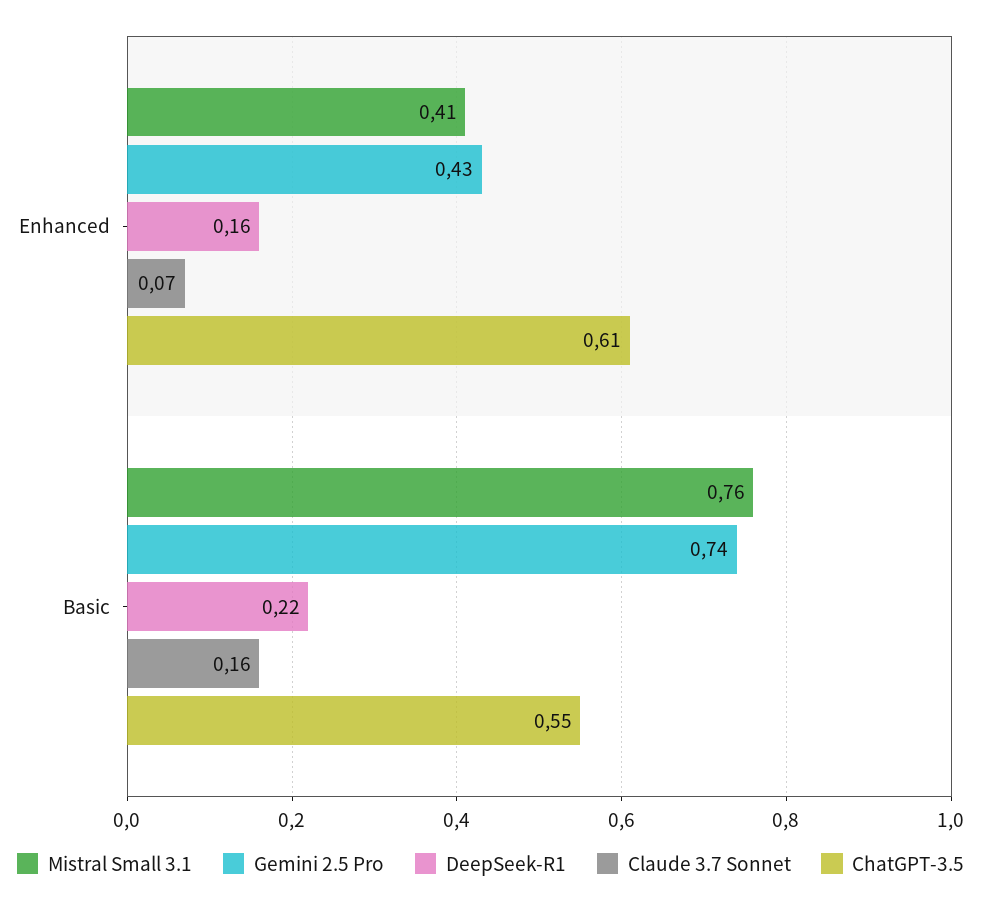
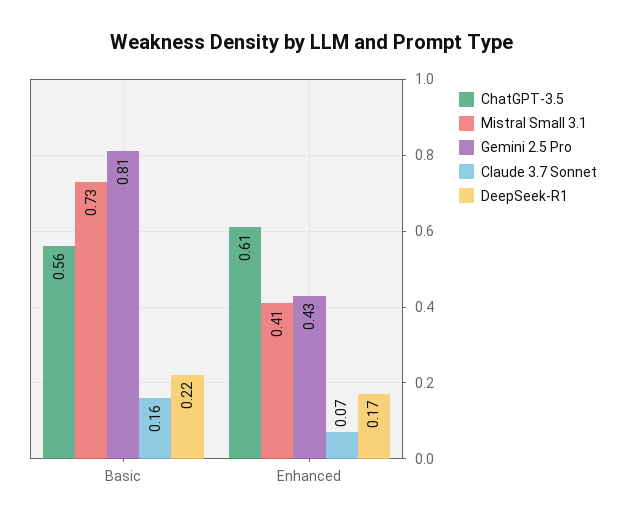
DeepSeek-R1, Enhanced: 0.16 -> 0.17
Mistral Small 3.1, Basic: 0.76 -> 0.73
Gemini 2.5 Pro, Basic: 0.74 -> 0.81
ChatGPT-3.5, Basic: 0.55 -> 0.56

